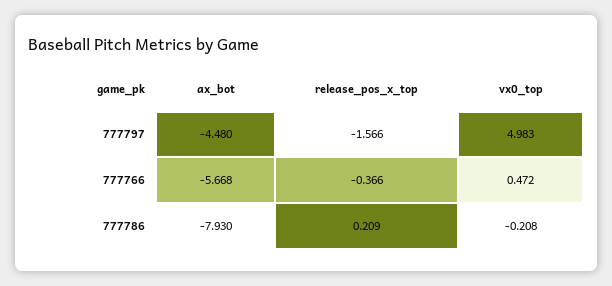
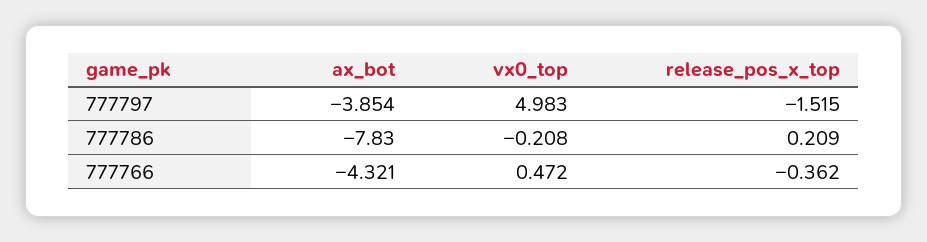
ax_bot, 777797: -4.48 -> -3.854
release_pos_x_top, 777797: -1.566 -> -1.515
ax_bot, 777766: -5.668 -> -4.321
release_pos_x_top, 777766: -0.366 -> -0.362
ax_bot, 777786: -7.93 -> -7.83

